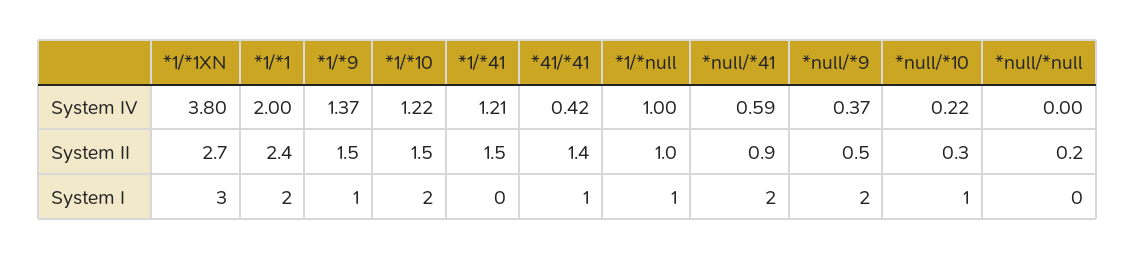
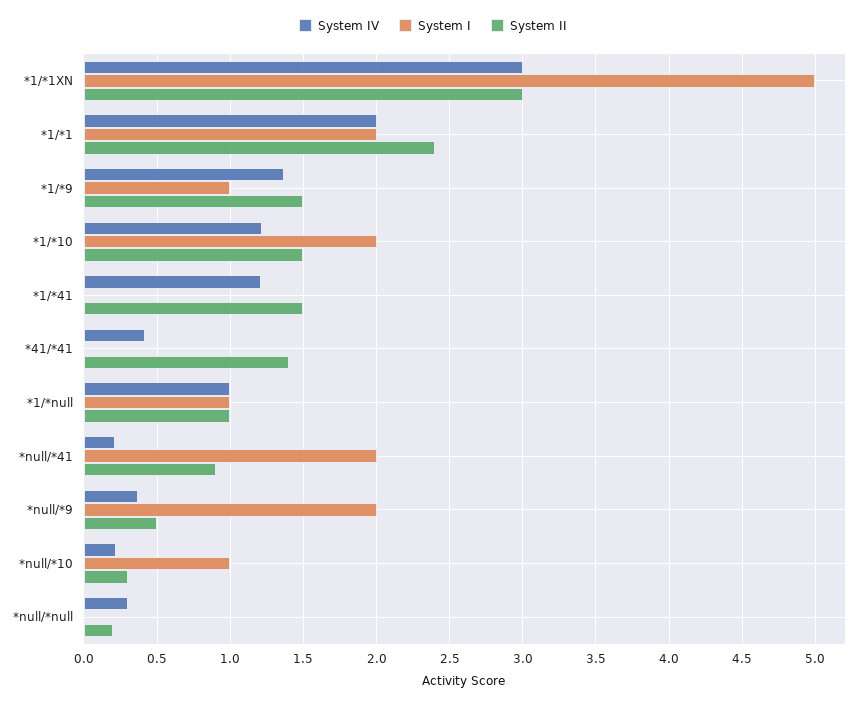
System IV, *1/*1XN: 3.8 -> 3
System IV, *null/*41: 0.59 -> 0.2
System IV, *null/*null: 0 -> 0.3
System II, *1/*1XN: 2.7 -> 3
System I, *1/*1XN: 3 -> 5
System I, *41/*41: 1 -> 0

